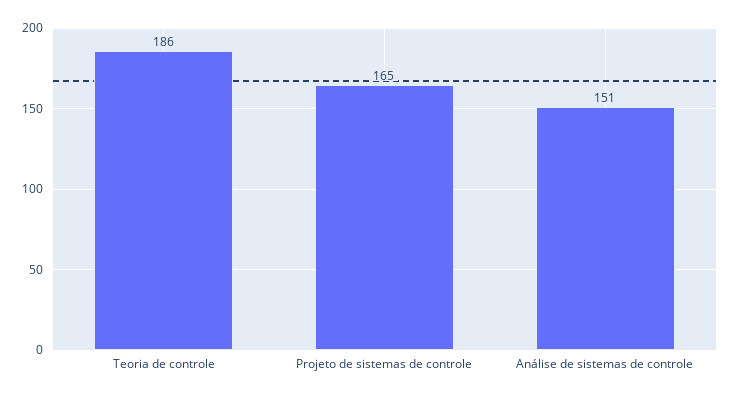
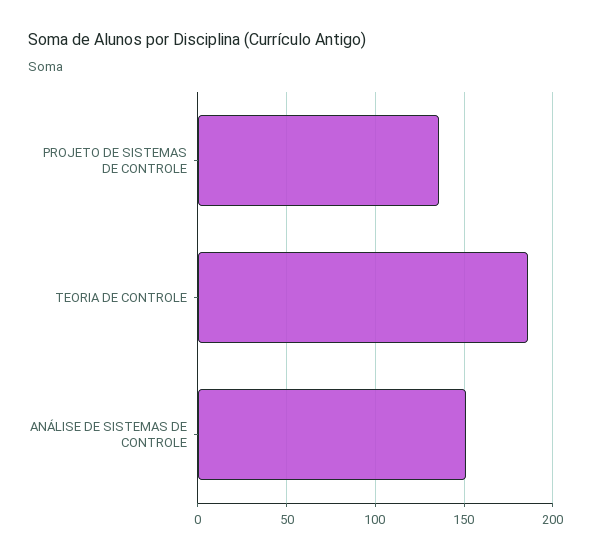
Projeto de sistemas de controle: 165 -> 135

